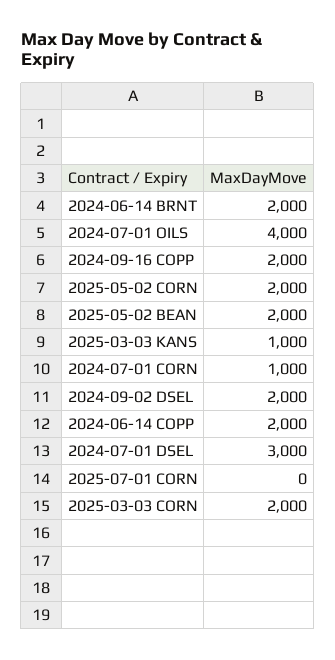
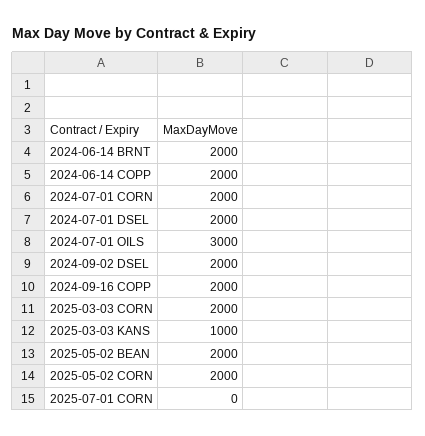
2024-07-01 OILS: 4000 -> 3000
2024-07-01 CORN: 1000 -> 2000
2024-07-01 DSEL: 3000 -> 2000

